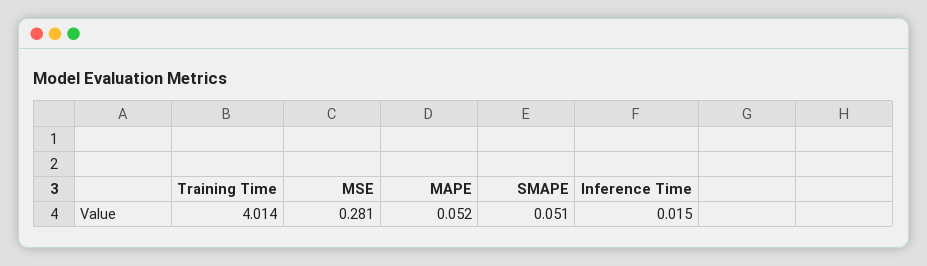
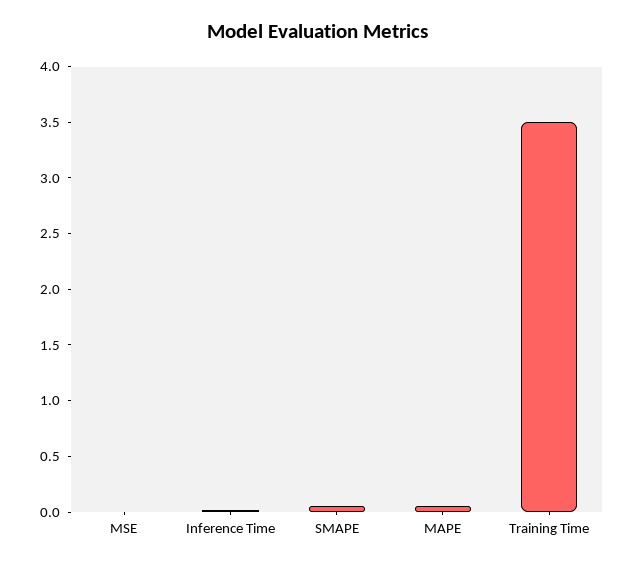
Training Time: 4.014 -> 3.5
MSE: 0.281 -> 0

